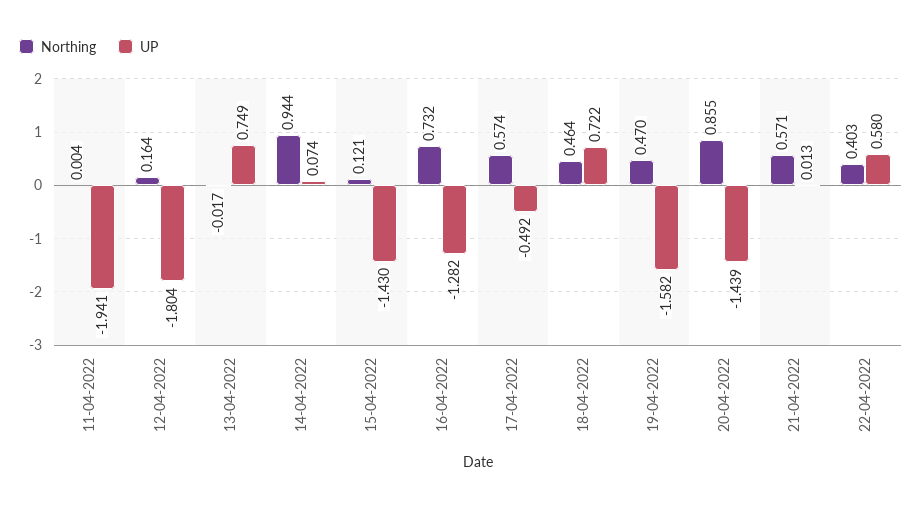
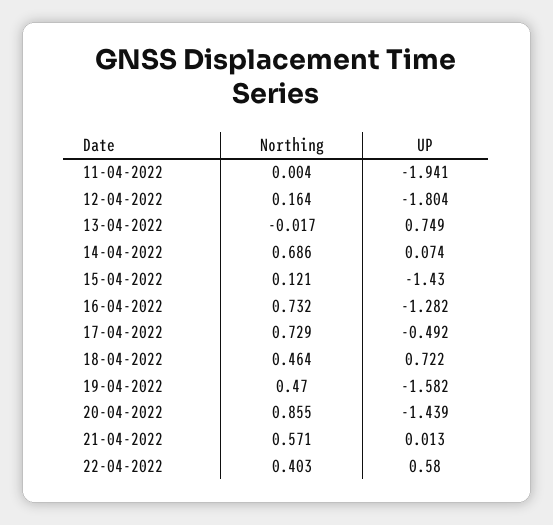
Northing, 14-04-2022: 0.944 -> 0.686
Northing, 17-04-2022: 0.574 -> 0.729

